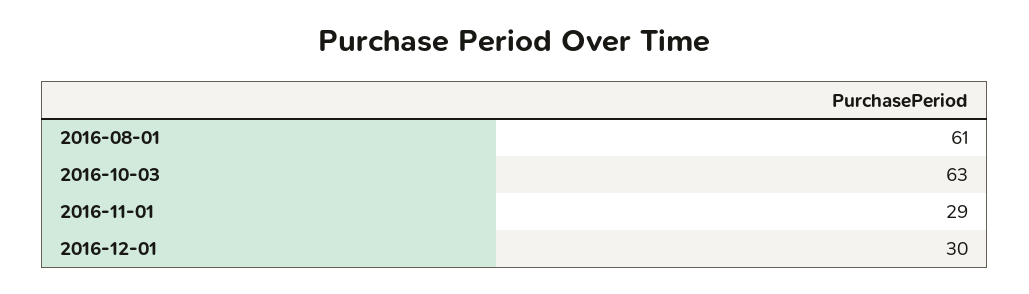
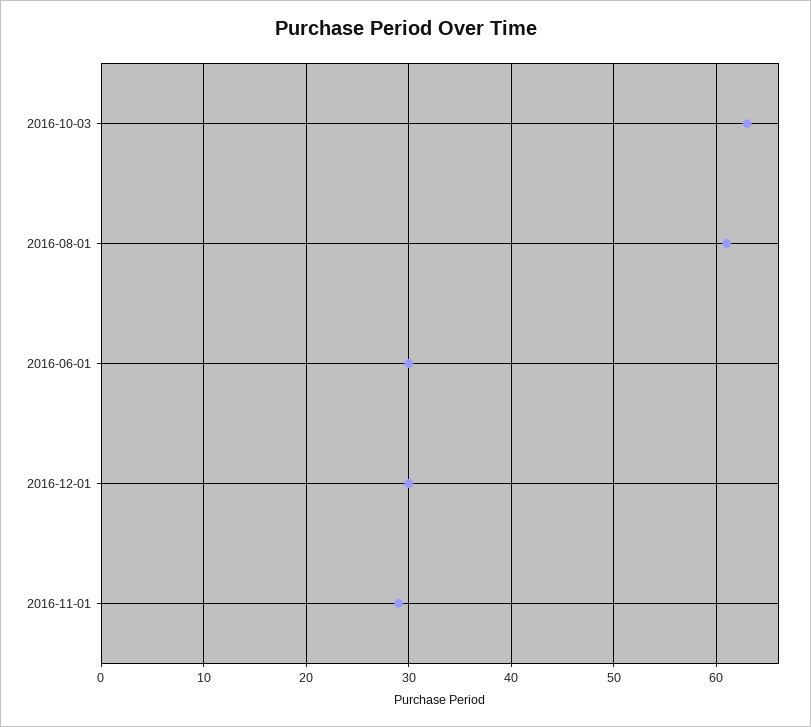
2016-06-01: none -> 30

